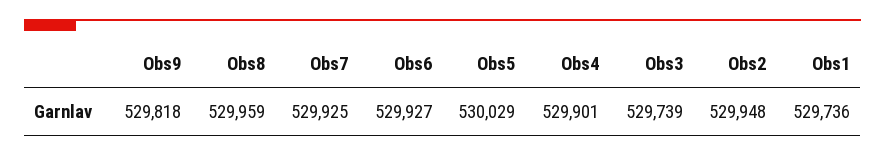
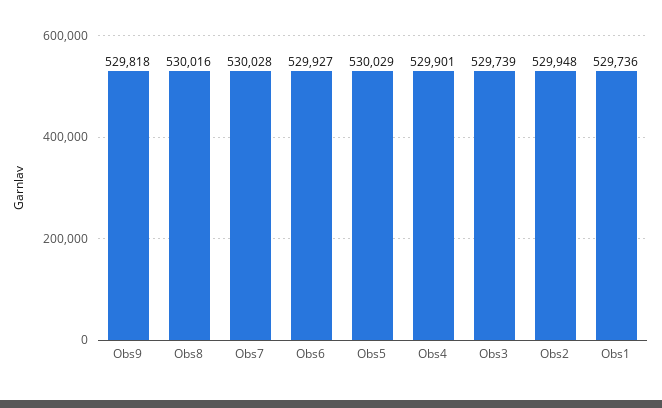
Obs8: 529959 -> 530016
Obs7: 529925 -> 530028

